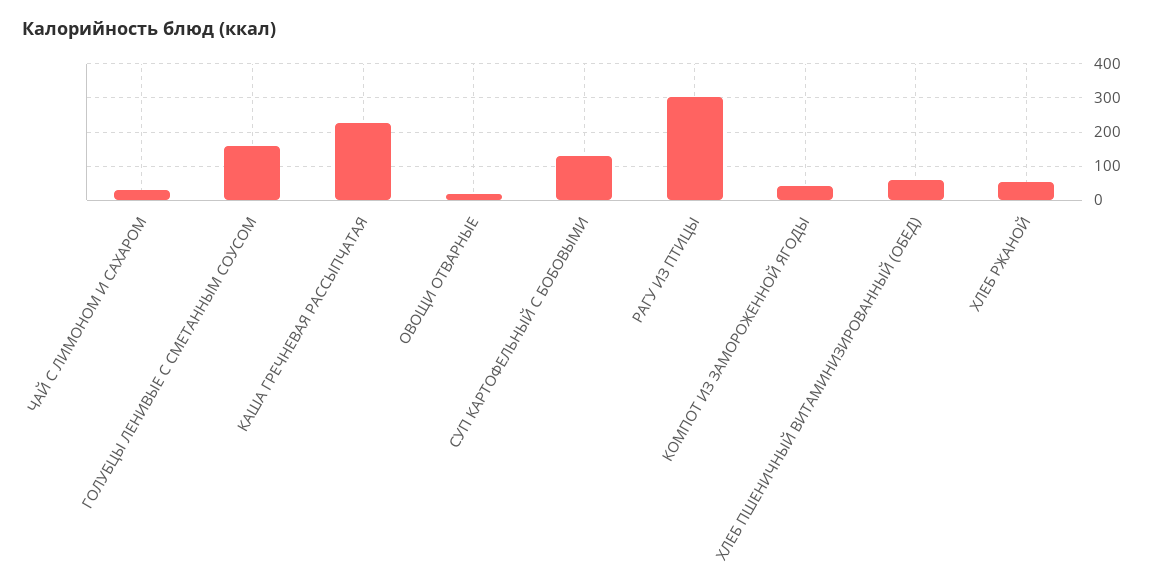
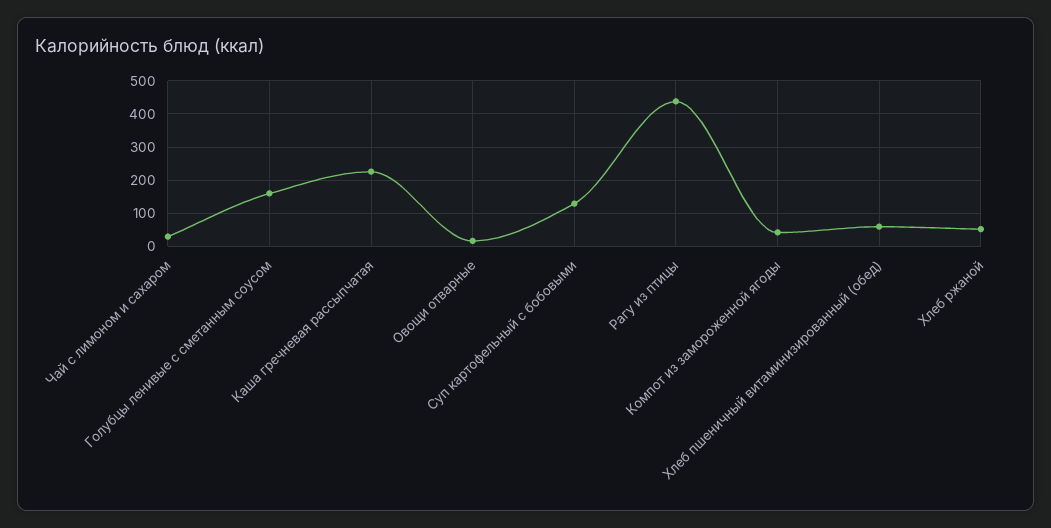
РАГУ ИЗ ПТИЦЫ: 300 -> 440

